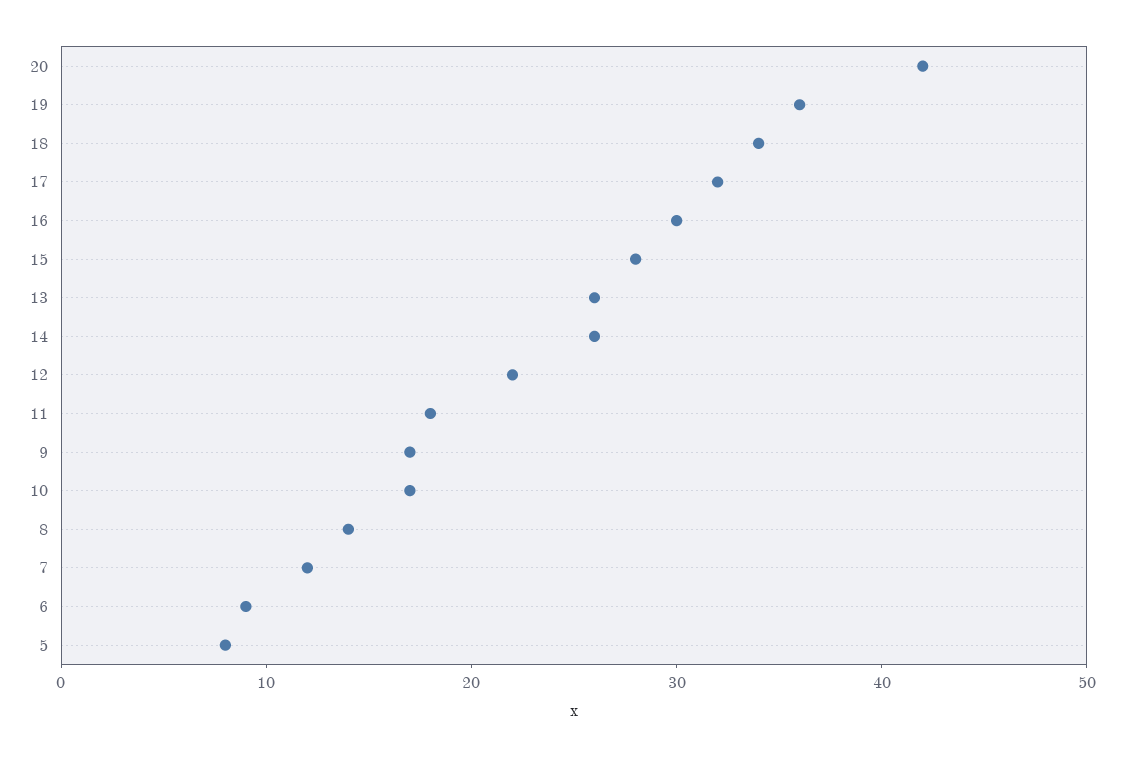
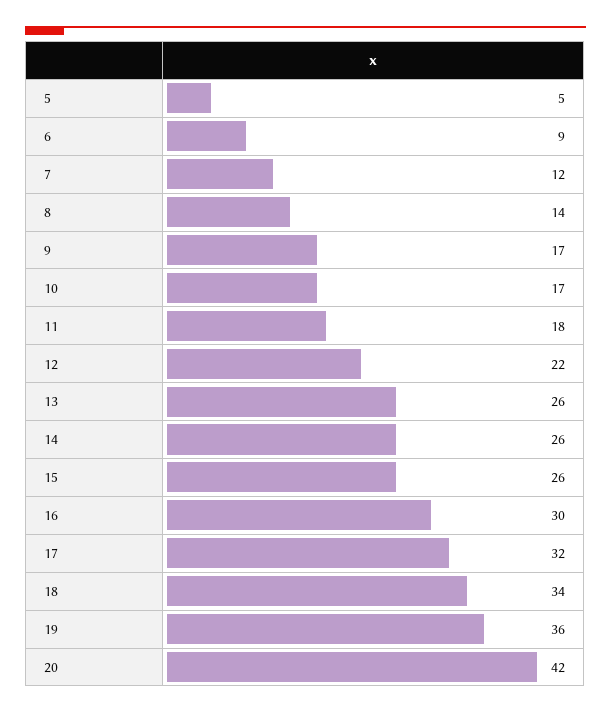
15: 28 -> 26
5: 8 -> 5

